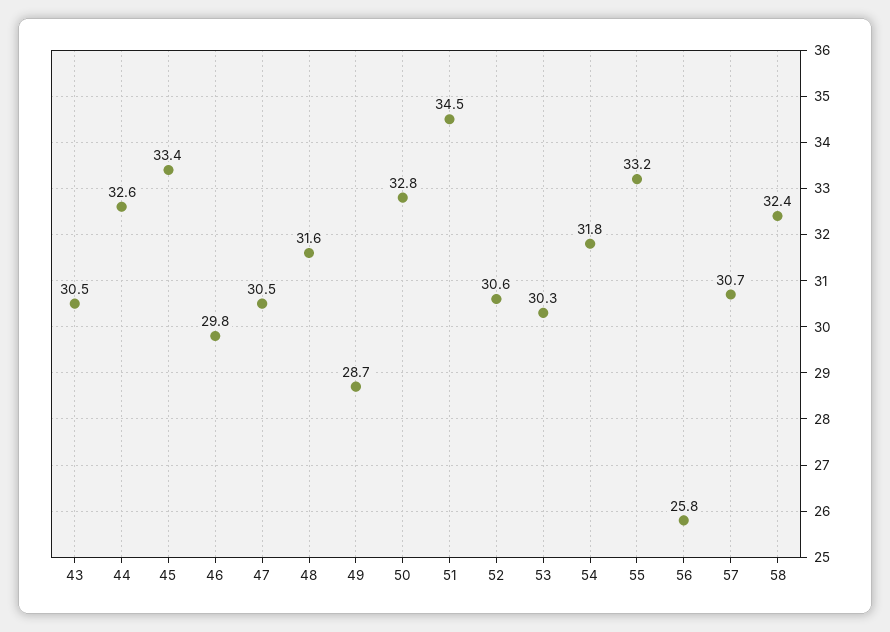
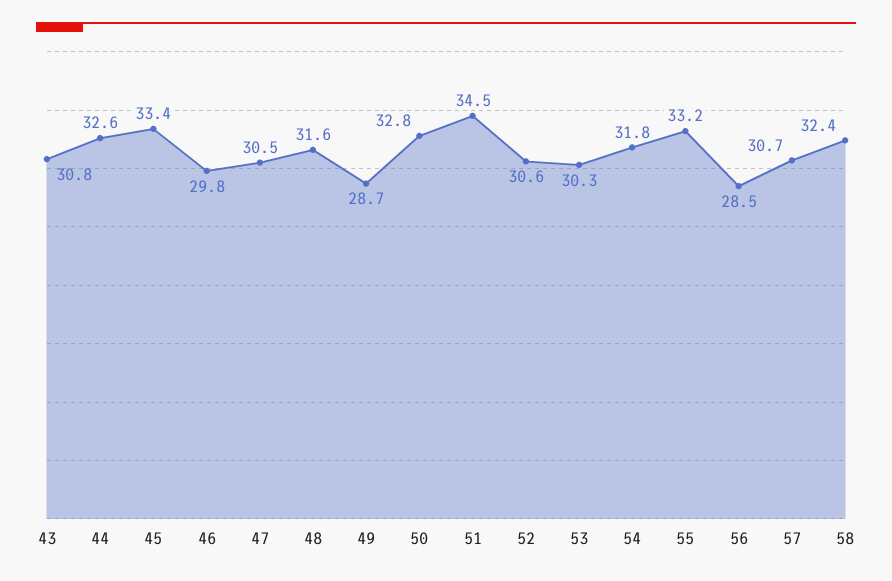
43: 30.5 -> 30.8
56: 25.8 -> 28.5

